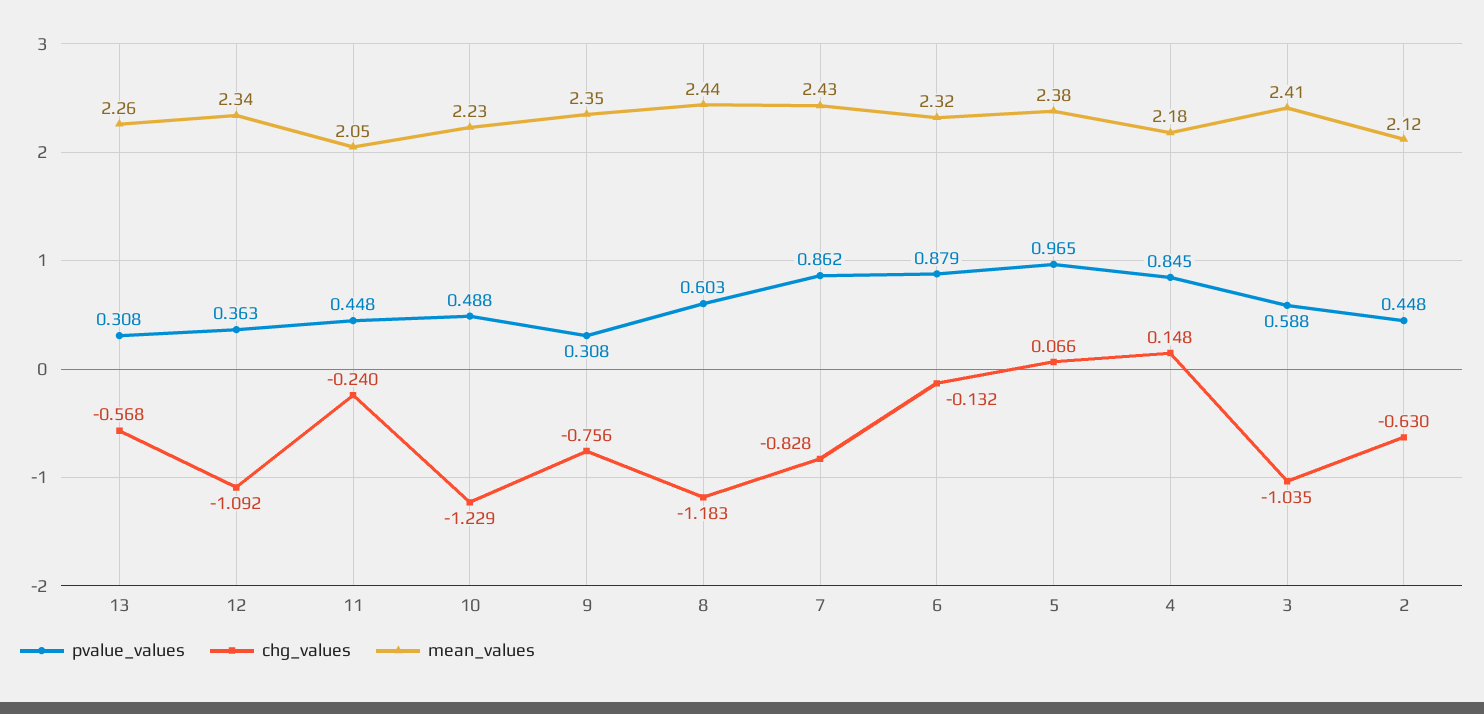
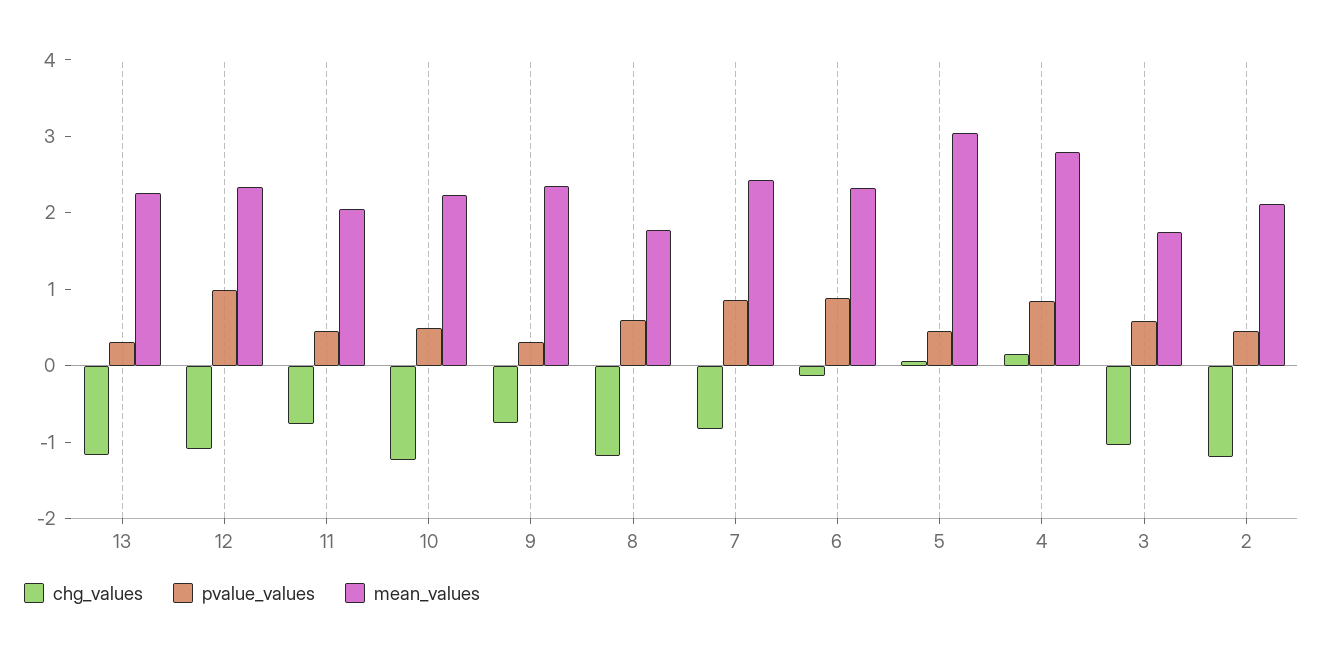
chg_values, 13: -0.568 -> -1.2
pvalue_values, 12: 0.363 -> 1
chg_values, 11: -0.24 -> -0.8
mean_values, 8: 2.44 -> 1.8
pvalue_values, 5: 0.965 -> 0.4
mean_values, 5: 2.38 -> 3
mean_values, 4: 2.18 -> 2.8
mean_values, 3: 2.41 -> 1.8
chg_values, 2: -0.63 -> -1.2

